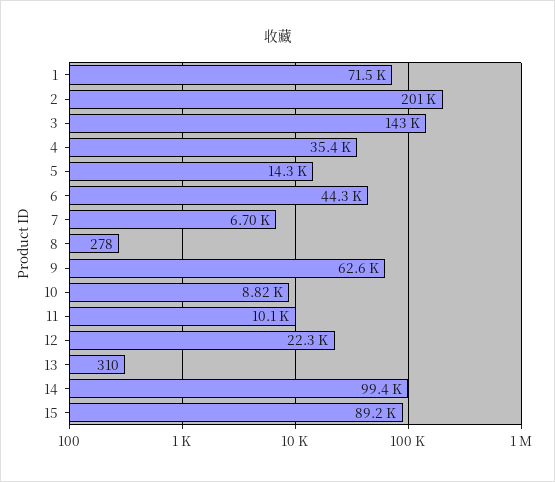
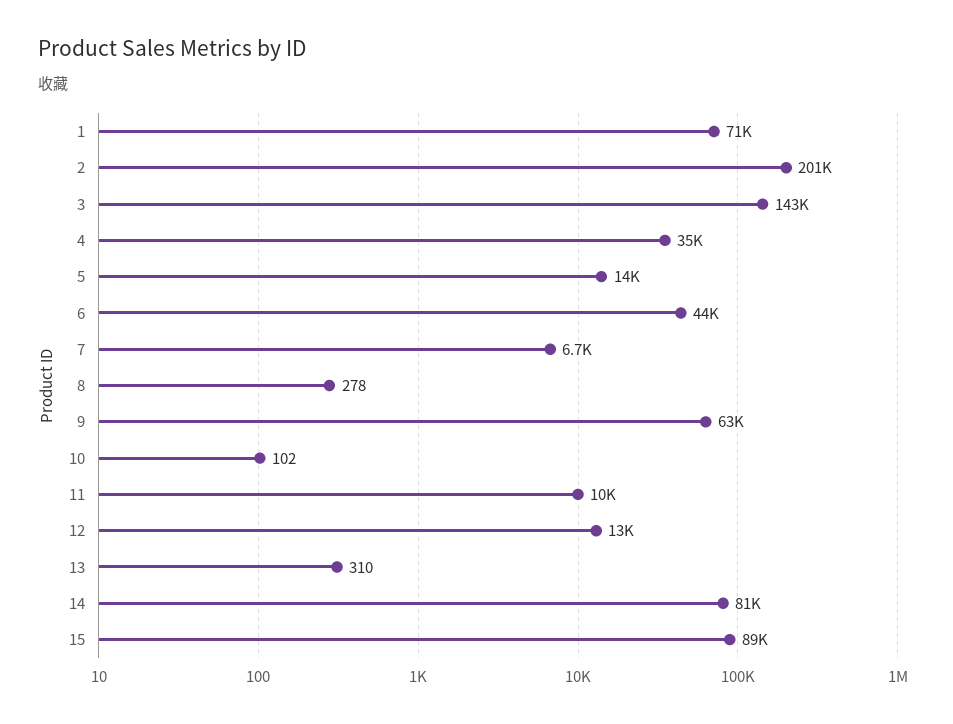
10: 8820 -> 102
12: 22300 -> 13000
14: 99400 -> 81000

